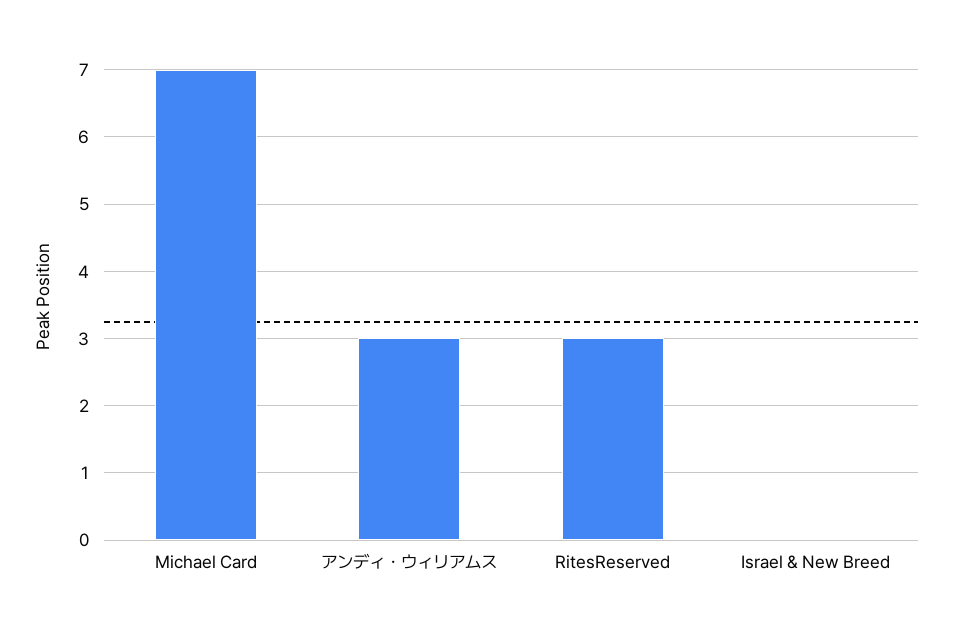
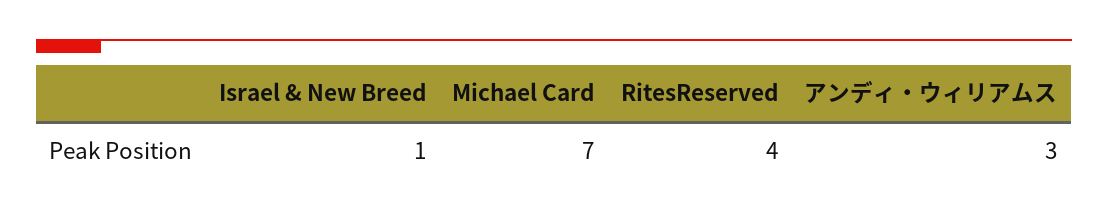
RitesReserved: 3 -> 4
Israel & New Breed: 0 -> 1

